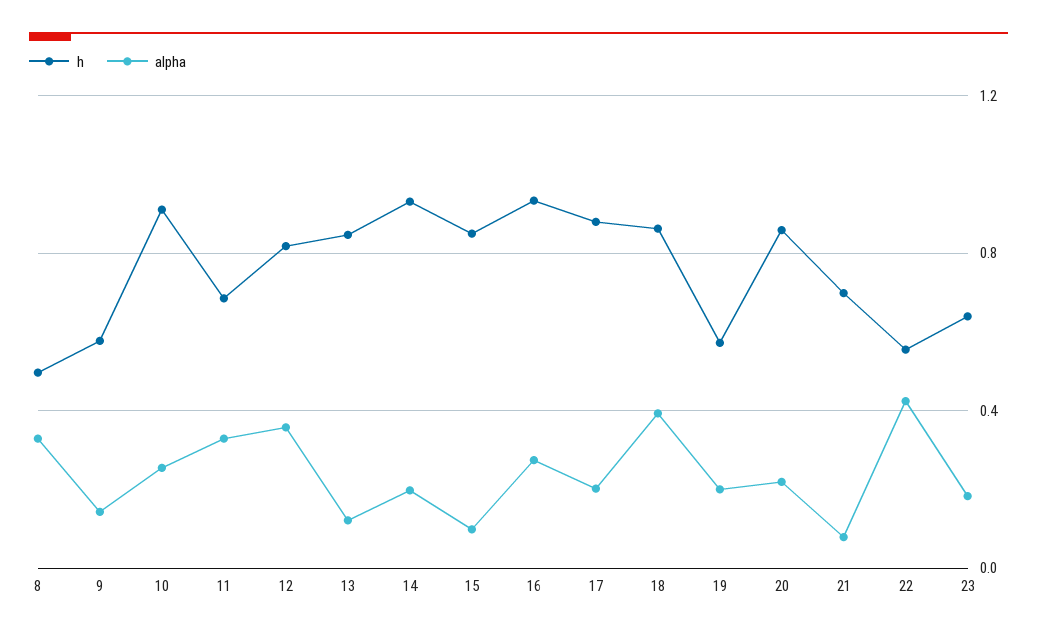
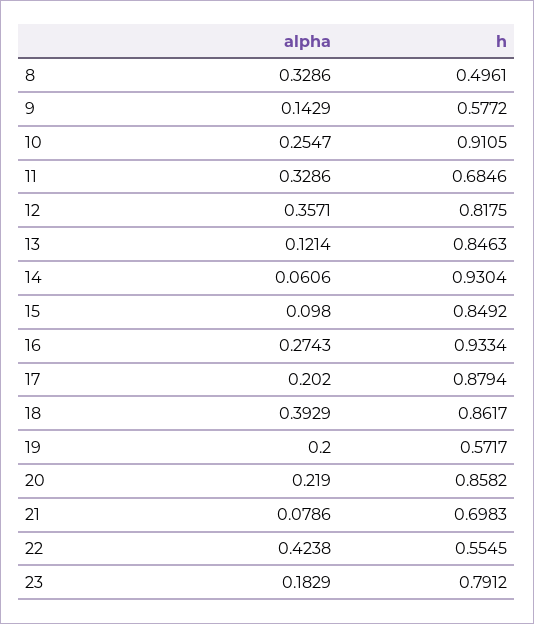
alpha, 14: 0.2 -> 0.0606
h, 23: 0.65 -> 0.7912

